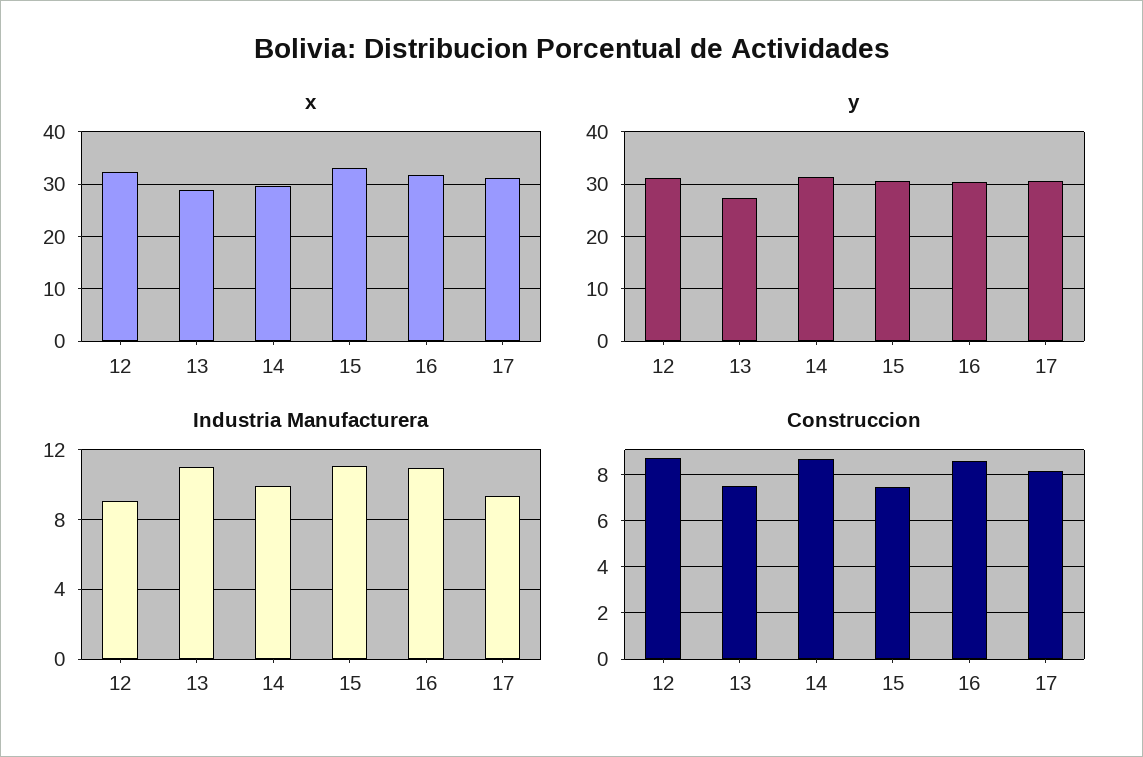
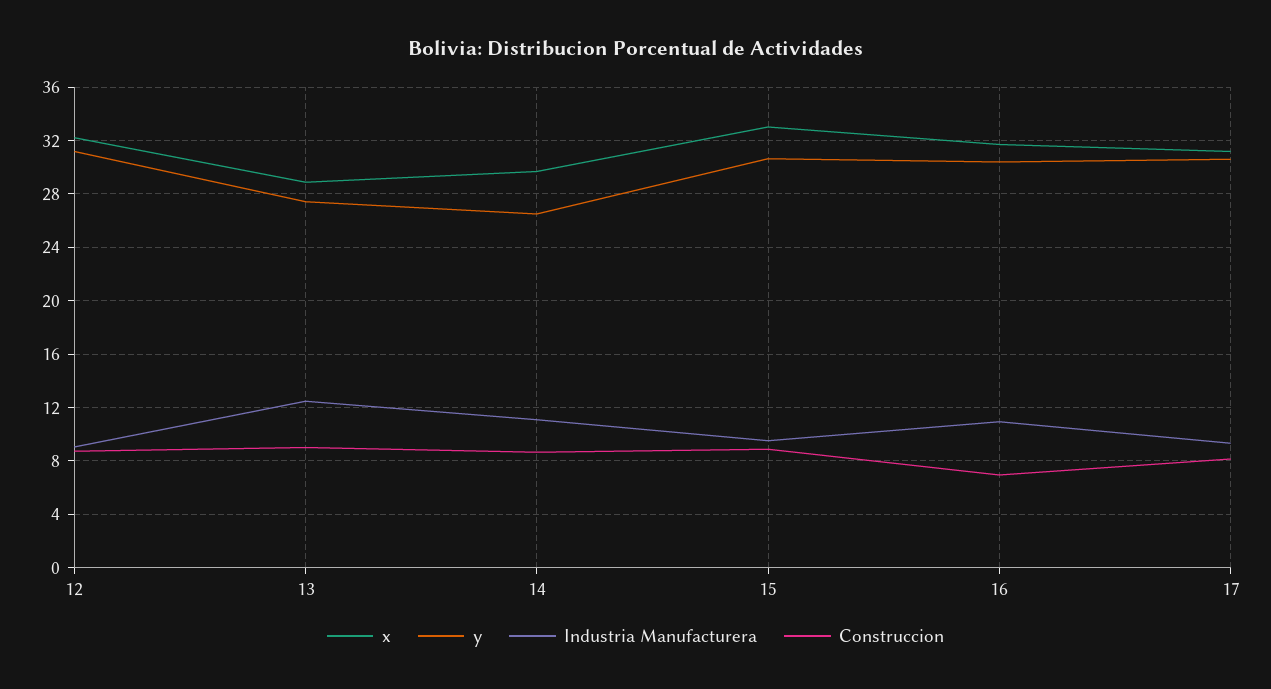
y, 14: 32 -> 26.5
Industria Manufacturera, 13: 11 -> 12.5
Industria Manufacturera, 14: 10 -> 11
Industria Manufacturera, 15: 11 -> 9.5
Construccion, 13: 7.5 -> 9
Construccion, 15: 7.5 -> 9
Construccion, 16: 8.5 -> 7

